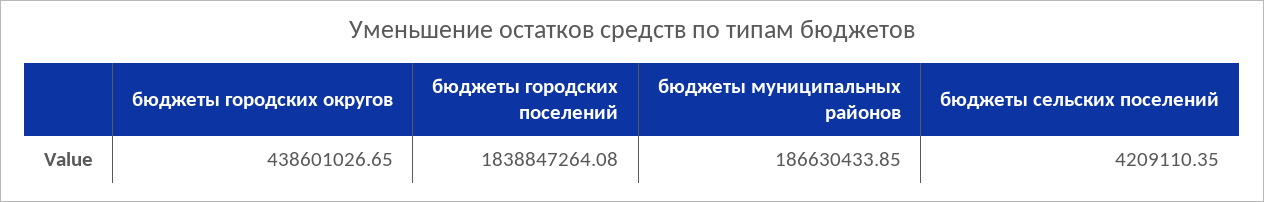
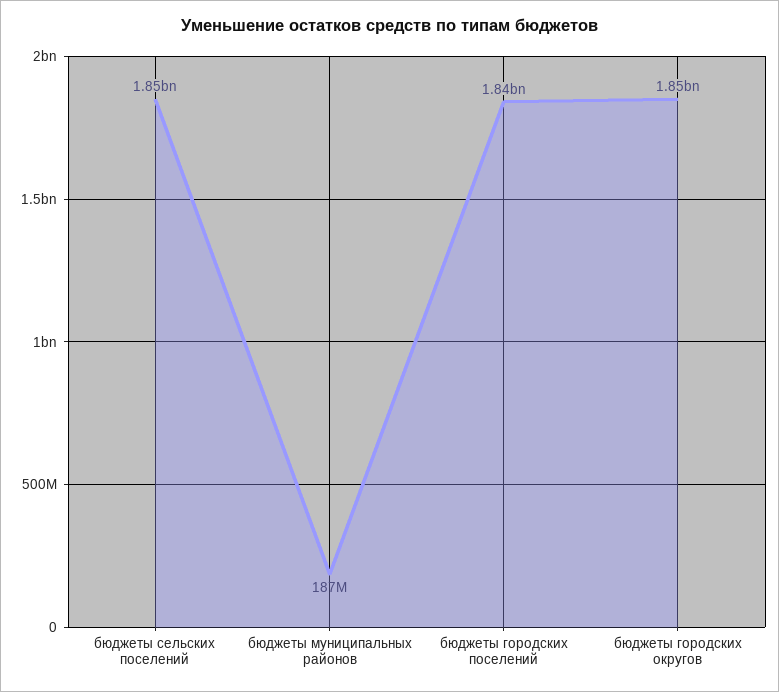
бюджеты городских округов: 438601026.65 -> 1850000000
бюджеты сельских поселений: 4209110.35 -> 1850000000

